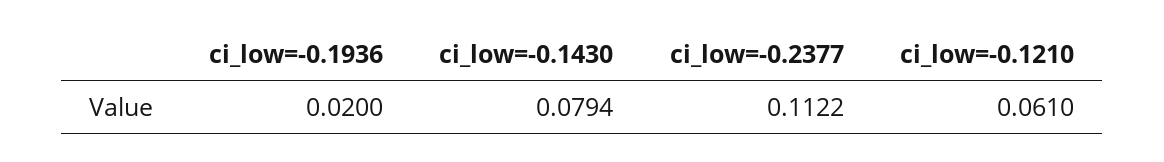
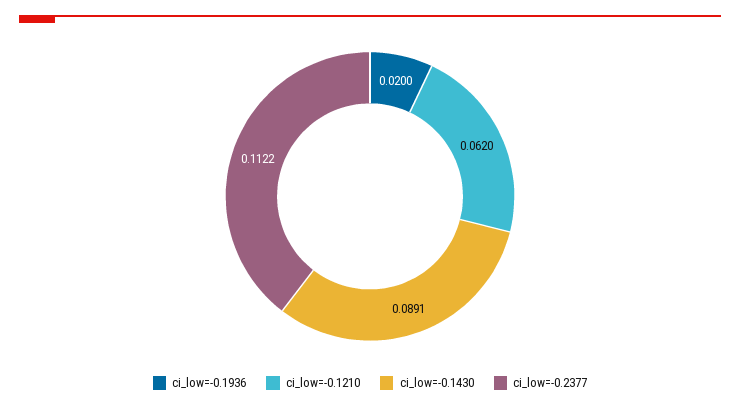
ci_low=-0.1430: 0.0794 -> 0.0891
ci_low=-0.1210: 0.061 -> 0.062

